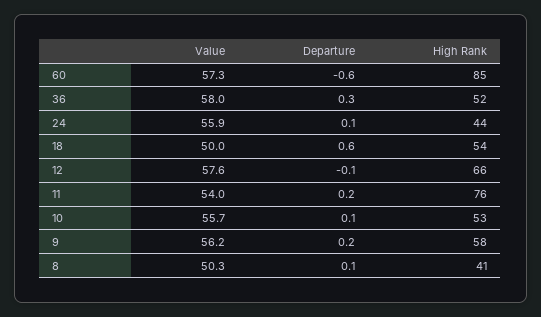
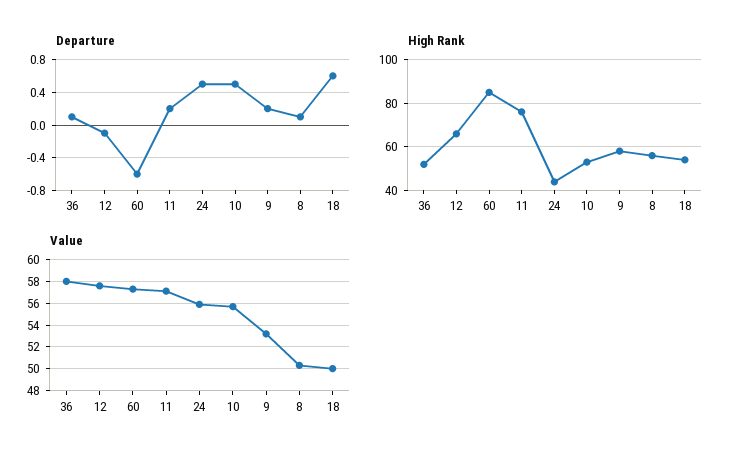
Departure, 36: 0.3 -> 0.1
Departure, 24: 0.1 -> 0.5
Value, 11: 54 -> 57
Departure, 10: 0.1 -> 0.5
Value, 9: 56.2 -> 53
High Rank, 8: 41 -> 55

